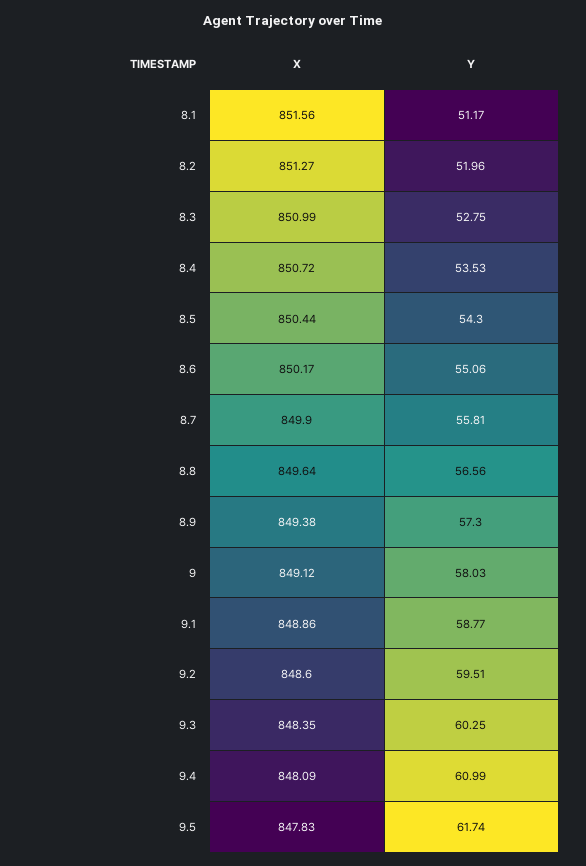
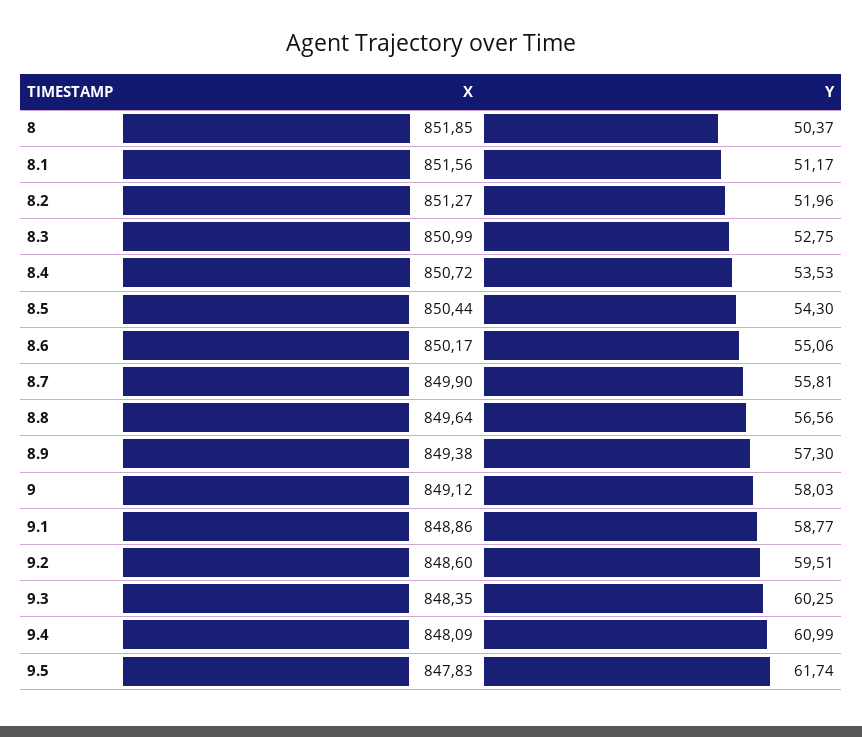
X, 8: none -> 851.85
Y, 8: none -> 50.37

